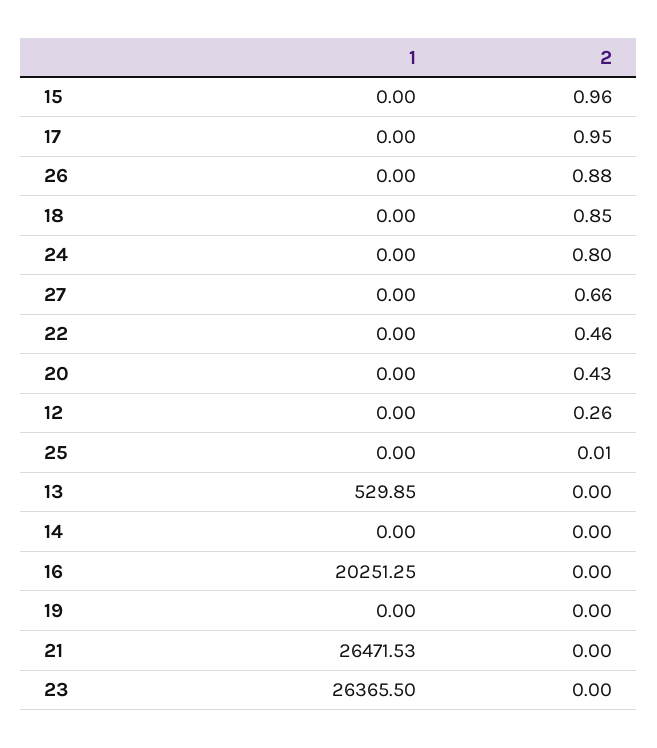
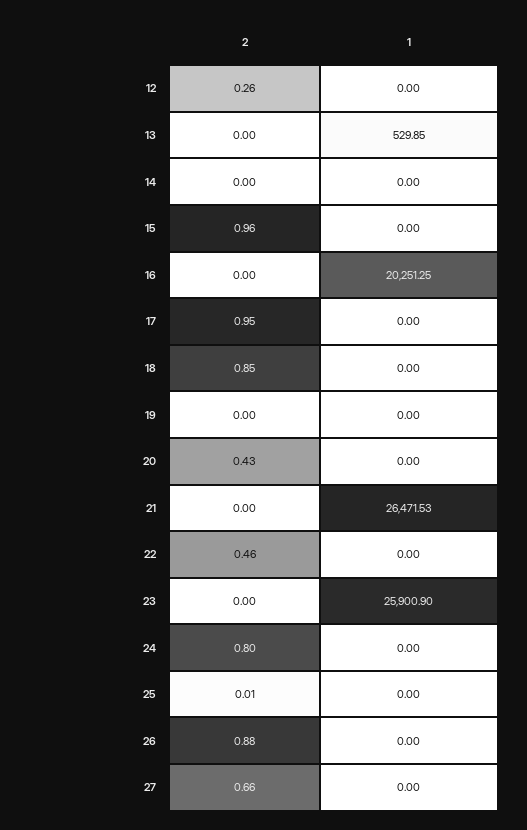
1, 23: 26365.5 -> 25900.9

